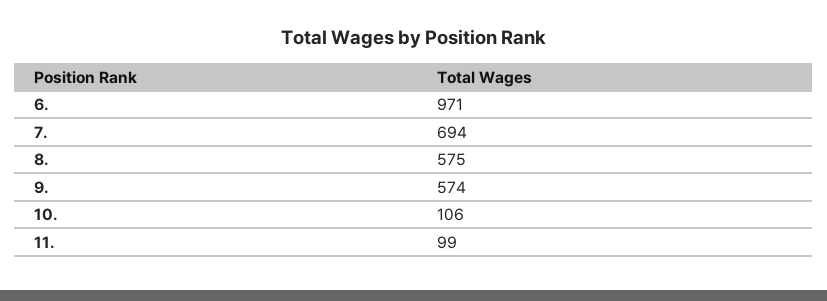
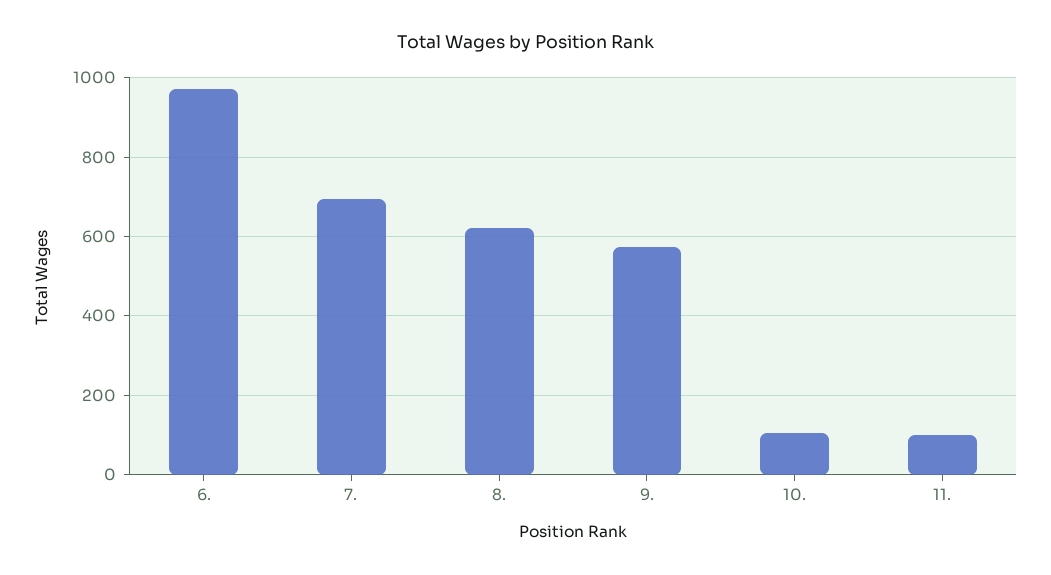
8.: 575 -> 620

